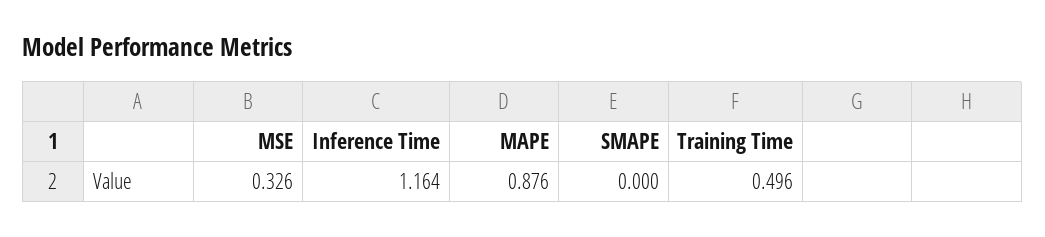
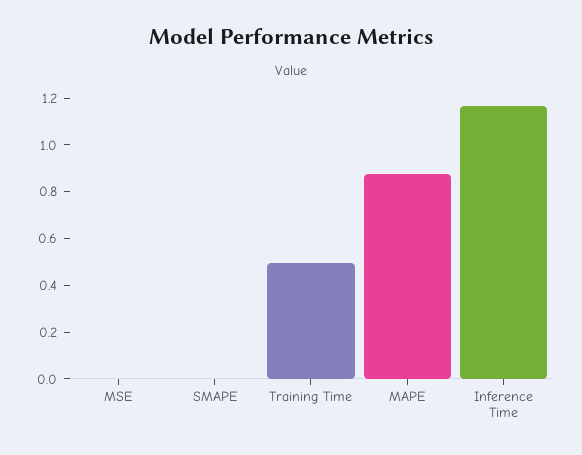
MSE: 0.326 -> 0

